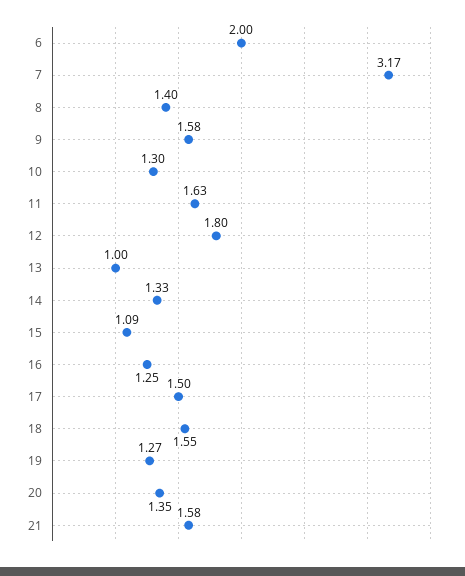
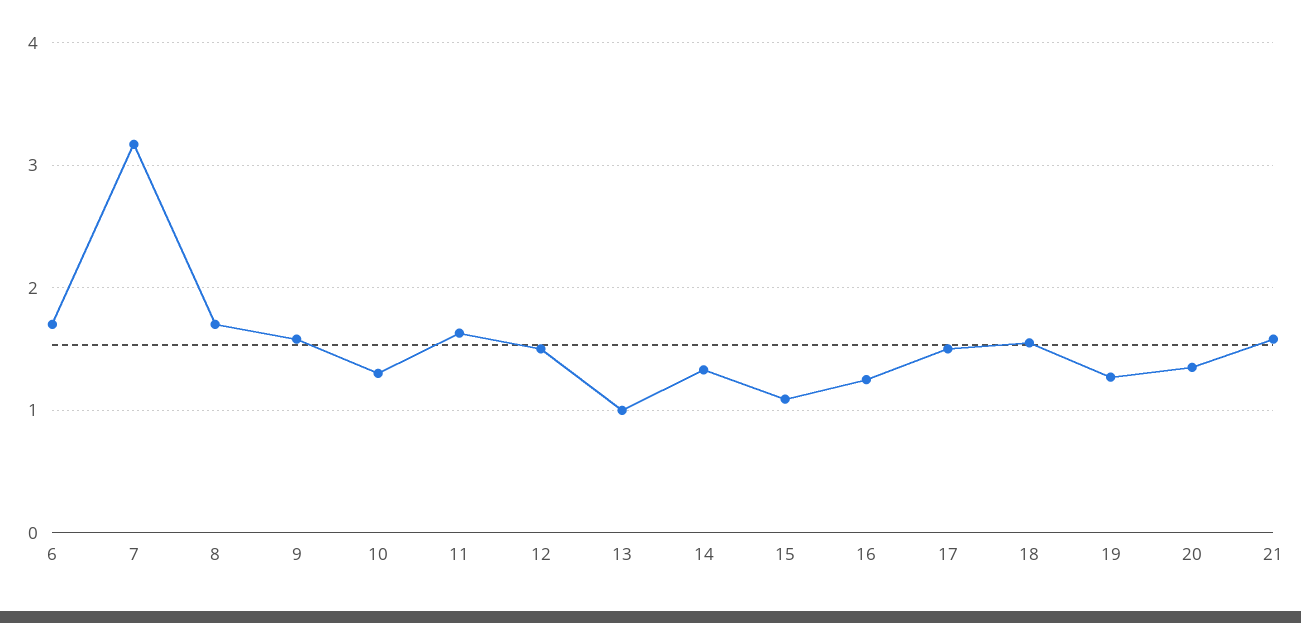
6: 2 -> 1.7
8: 1.4 -> 1.7
12: 1.8 -> 1.5

